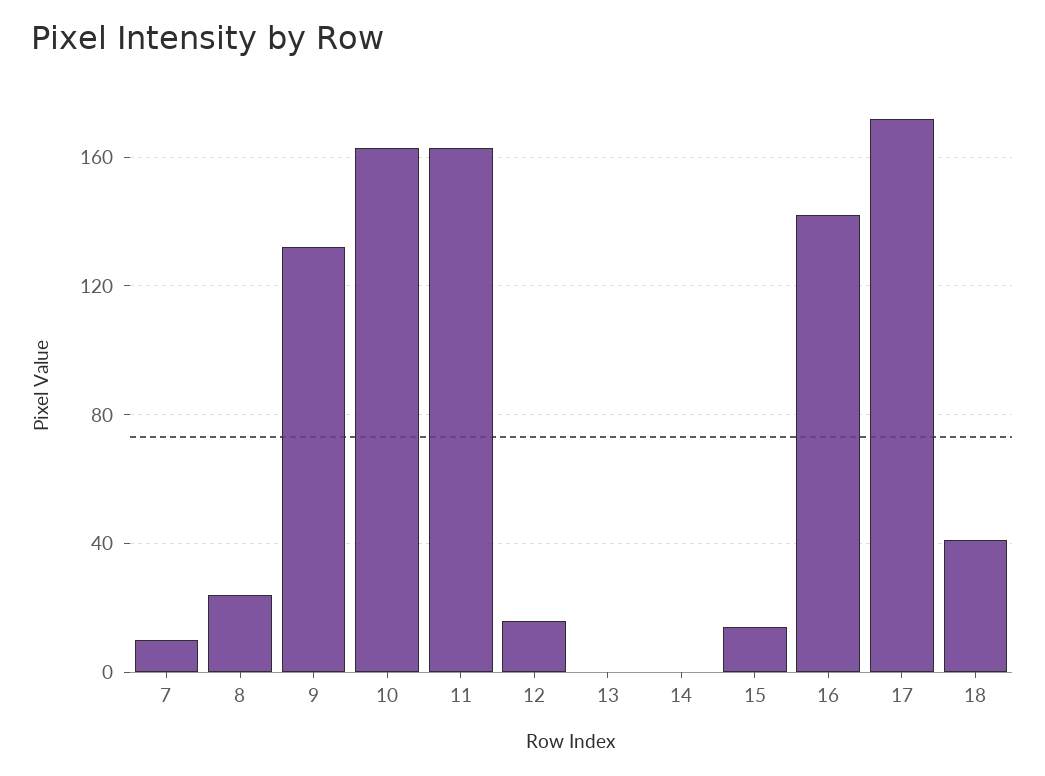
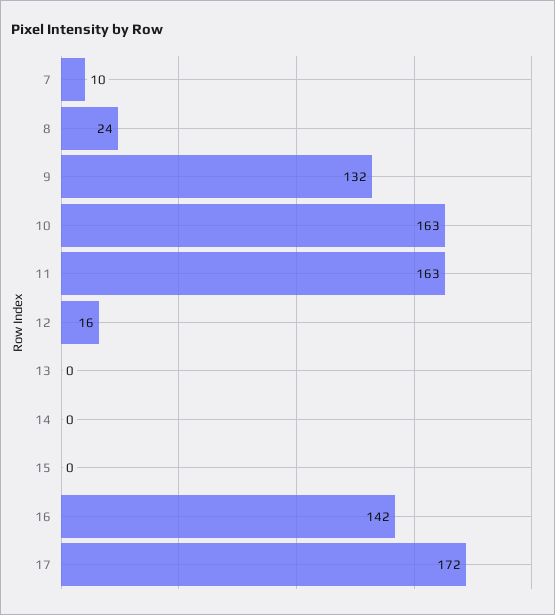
15: 15 -> 0
18: 40 -> none

